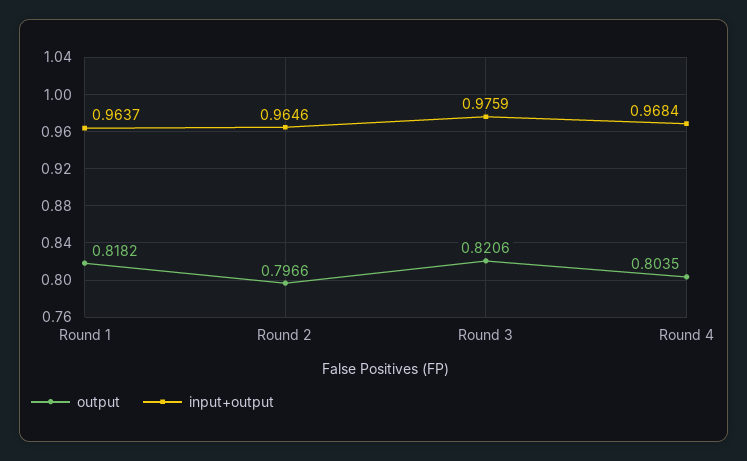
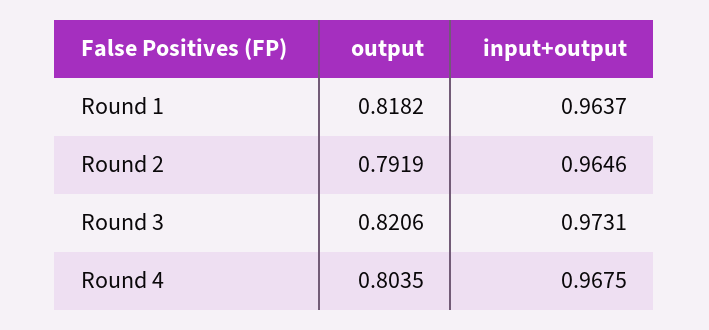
output, Round 2: 0.7966 -> 0.7919
input+output, Round 3: 0.9759 -> 0.9731
input+output, Round 4: 0.9684 -> 0.9675

